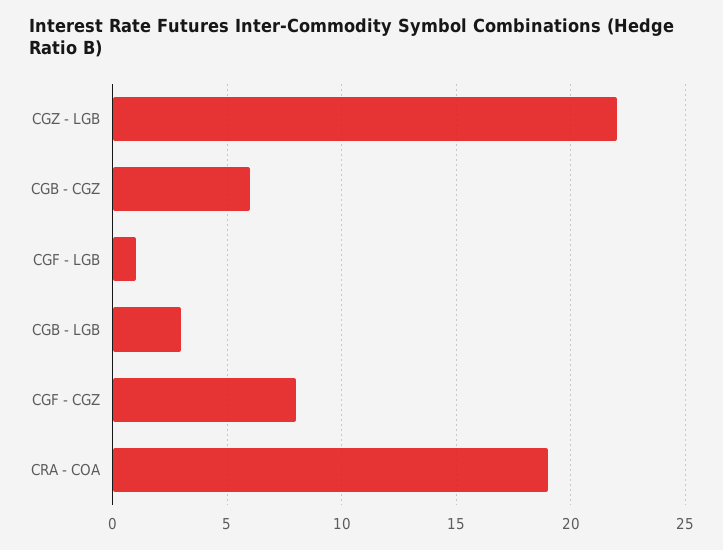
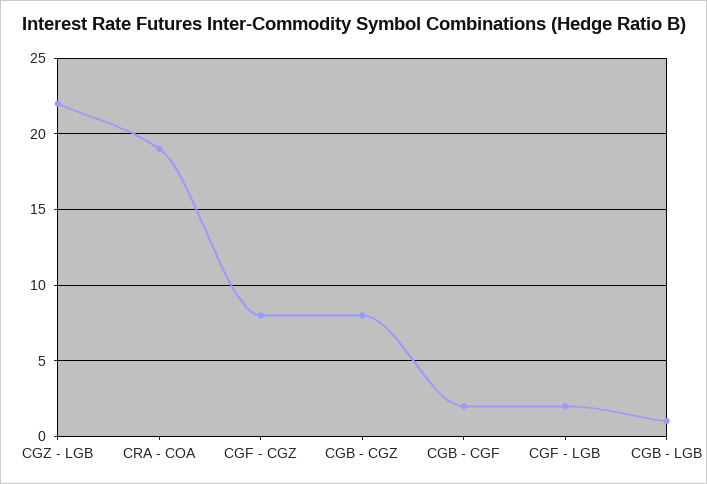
CGB - CGZ: 6 -> 8
CGF - LGB: 1 -> 2
CGB - LGB: 3 -> 1
CGB - CGF: none -> 2

